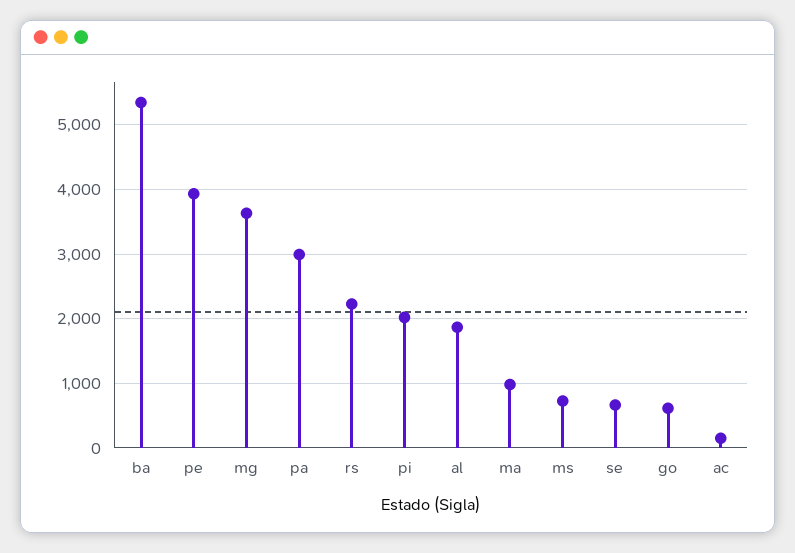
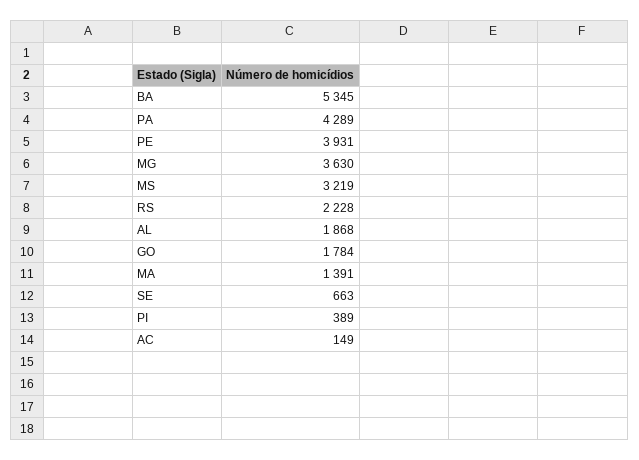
pa: 3000 -> 4289
pi: 2000 -> 389
ma: 1000 -> 1391
ms: 700 -> 3219
go: 600 -> 1784

